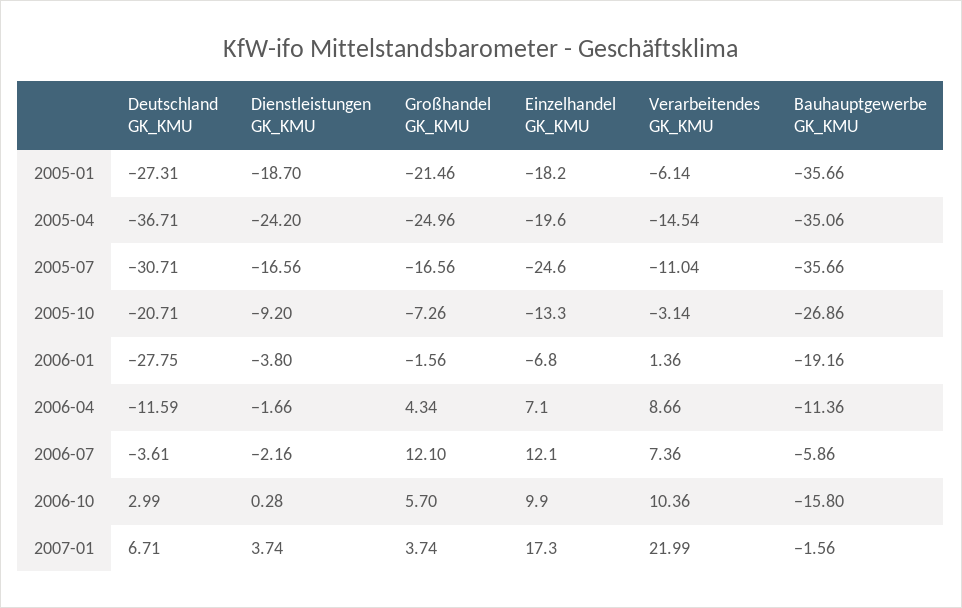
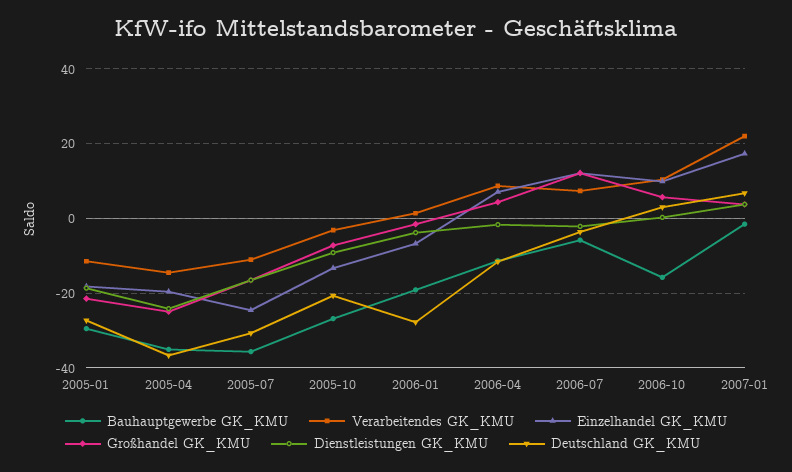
Verarbeitendes GK_KMU, 2005-01: -6.14 -> -12
Bauhauptgewerbe GK_KMU, 2005-01: -35.66 -> -30

